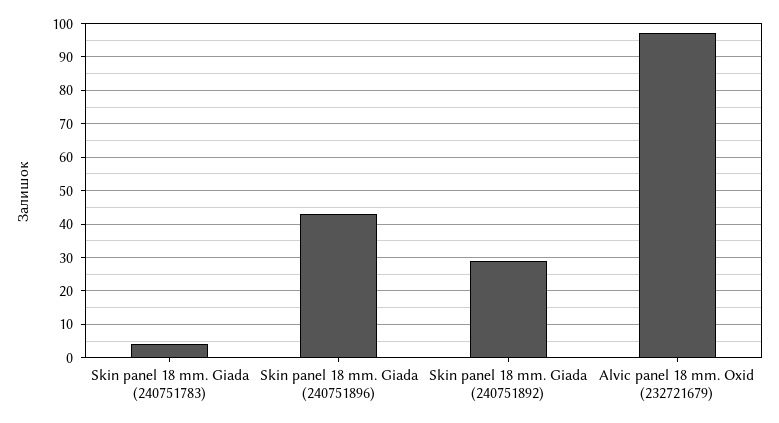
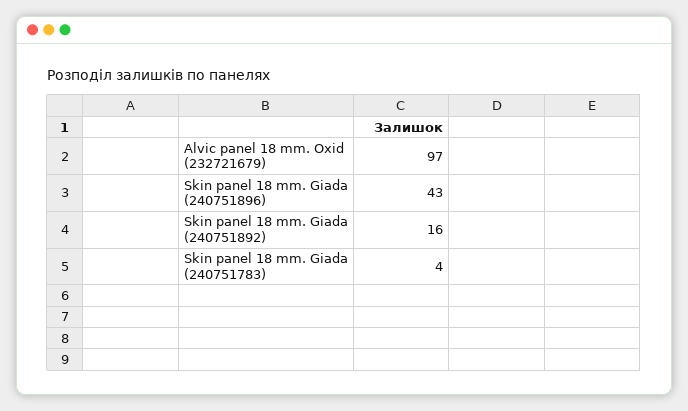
Skin panel 18 mm. Giada (240751892): 30 -> 16

